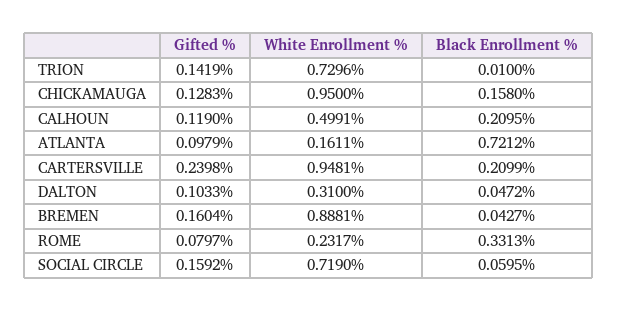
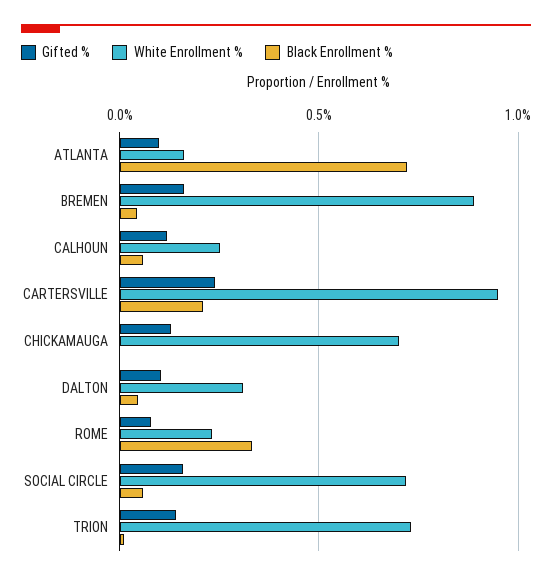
White Enrollment %, CHICKAMAUGA: 0.95 -> 0.7
Black Enrollment %, CHICKAMAUGA: 0.158 -> 0
White Enrollment %, CALHOUN: 0.4991 -> 0.25
Black Enrollment %, CALHOUN: 0.2095 -> 0.05

